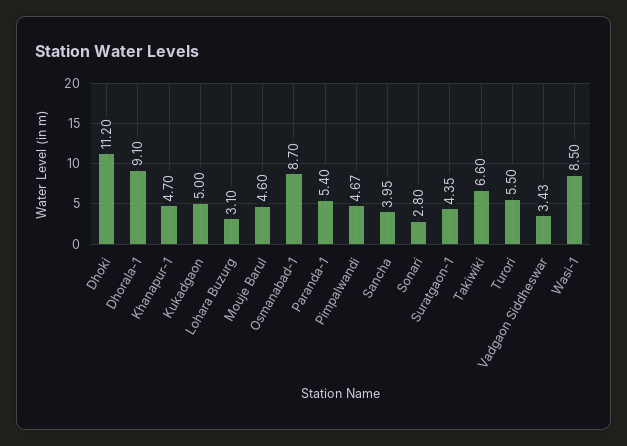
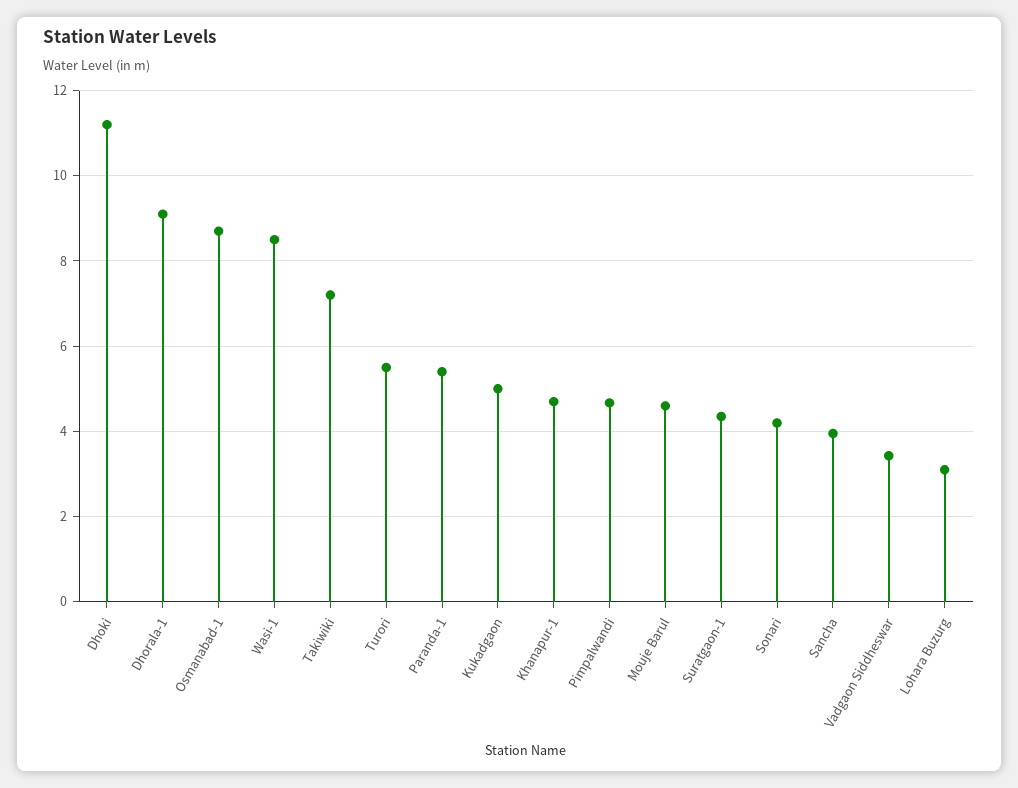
Sonari: 2.8 -> 4.2
Takiwiki: 6.6 -> 7.2

